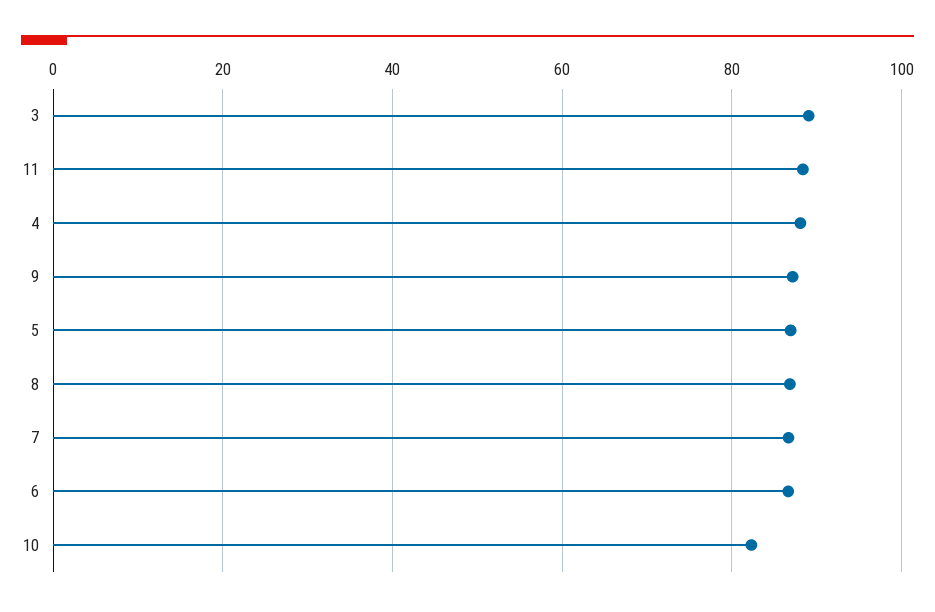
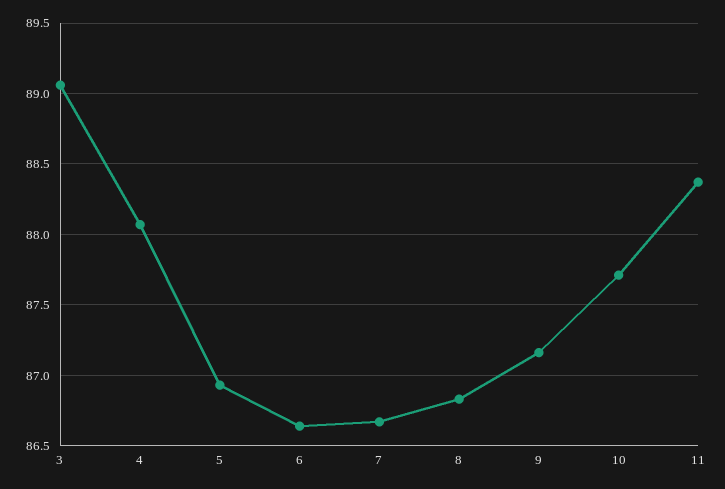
10: 82 -> 87.7

